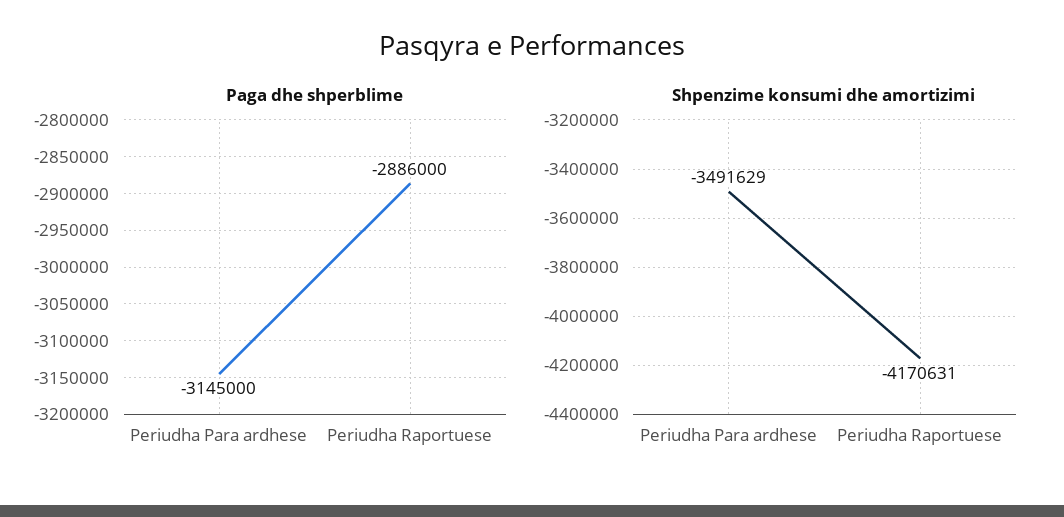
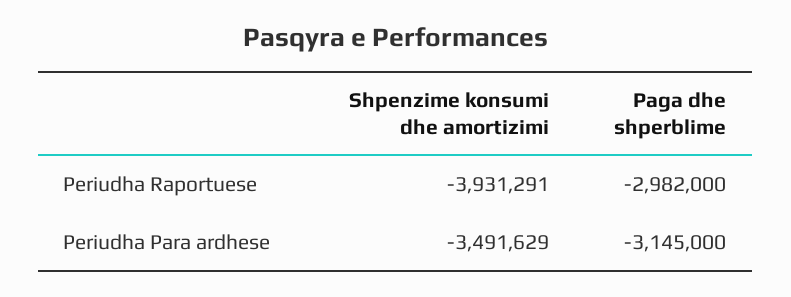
Paga dhe shperblime, Periudha Raportuese: -2886000 -> -2982000
Shpenzime konsumi dhe amortizimi, Periudha Raportuese: -4170631 -> -3931291

